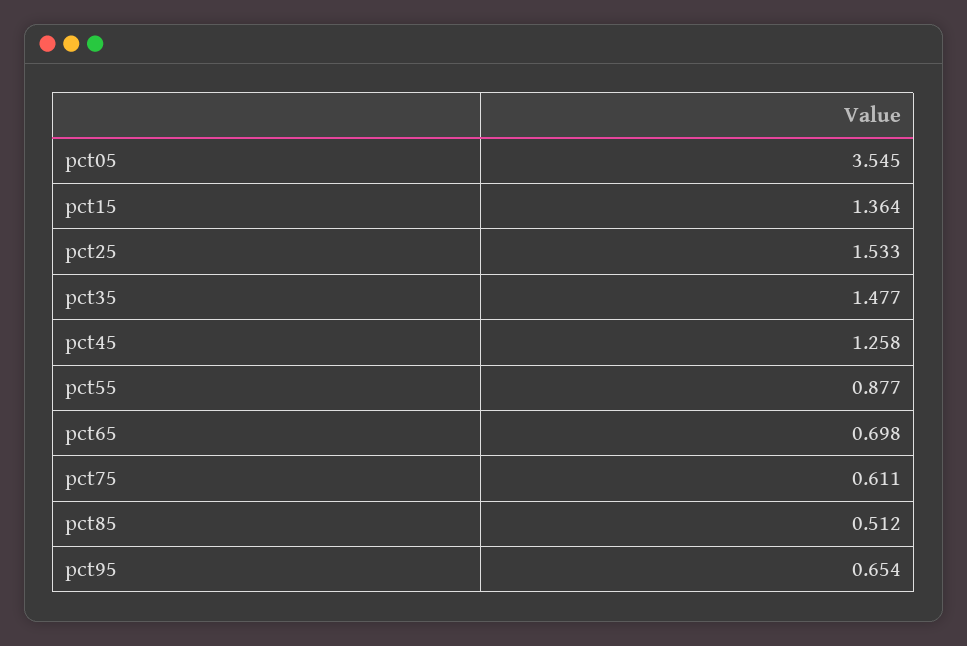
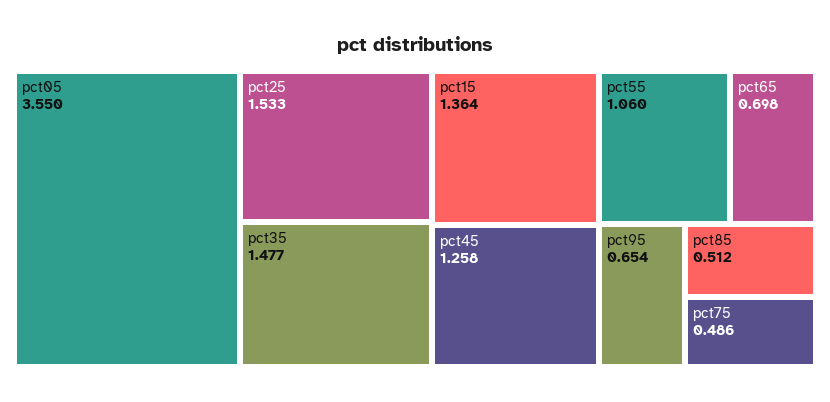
pct05: 3.545 -> 3.55
pct55: 0.877 -> 1.06
pct75: 0.611 -> 0.486

